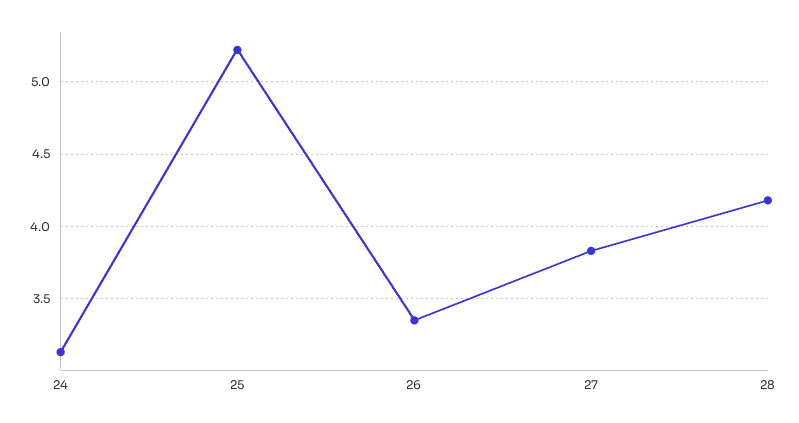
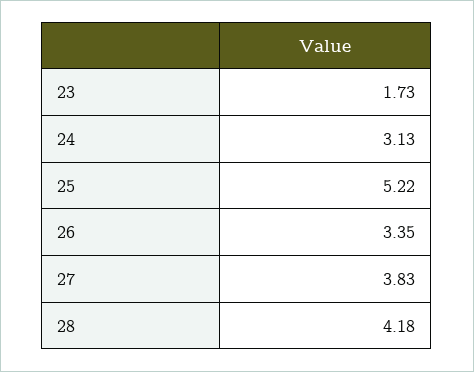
23: none -> 1.73

